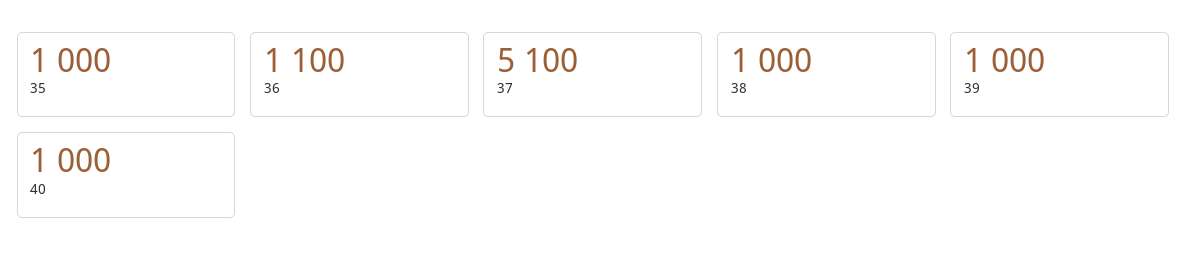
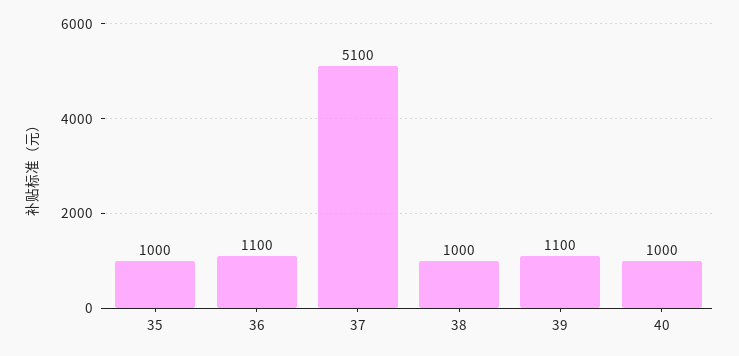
39: 1000 -> 1100

